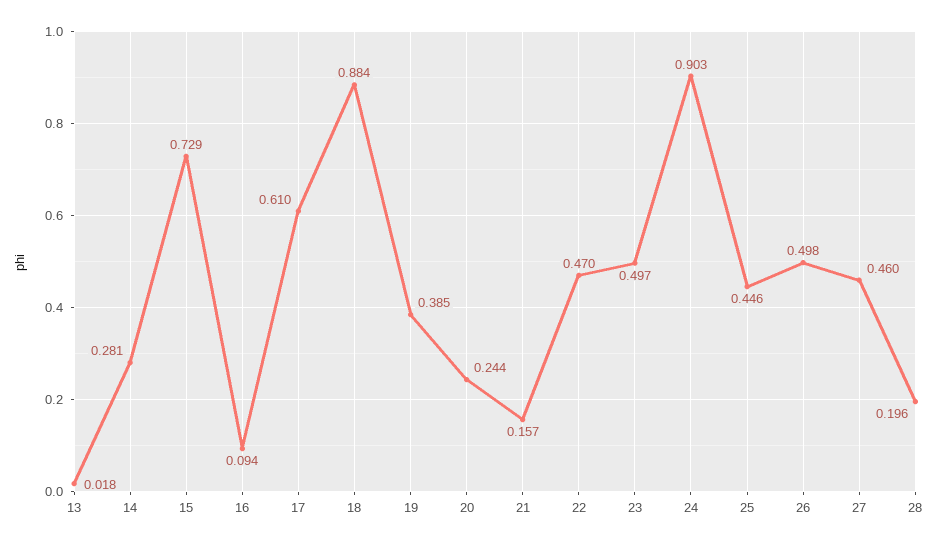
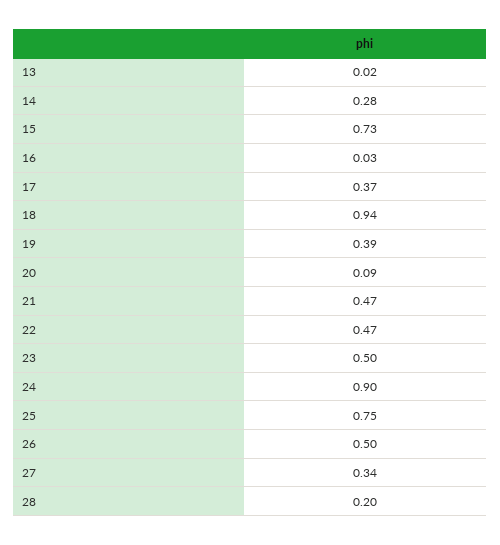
16: 0.094 -> 0.03
17: 0.61 -> 0.37
18: 0.884 -> 0.94
20: 0.244 -> 0.09
21: 0.157 -> 0.47
25: 0.446 -> 0.75
27: 0.46 -> 0.34

